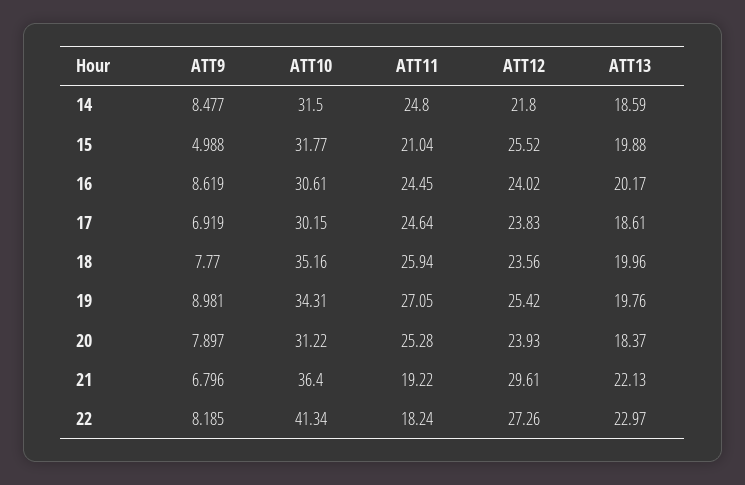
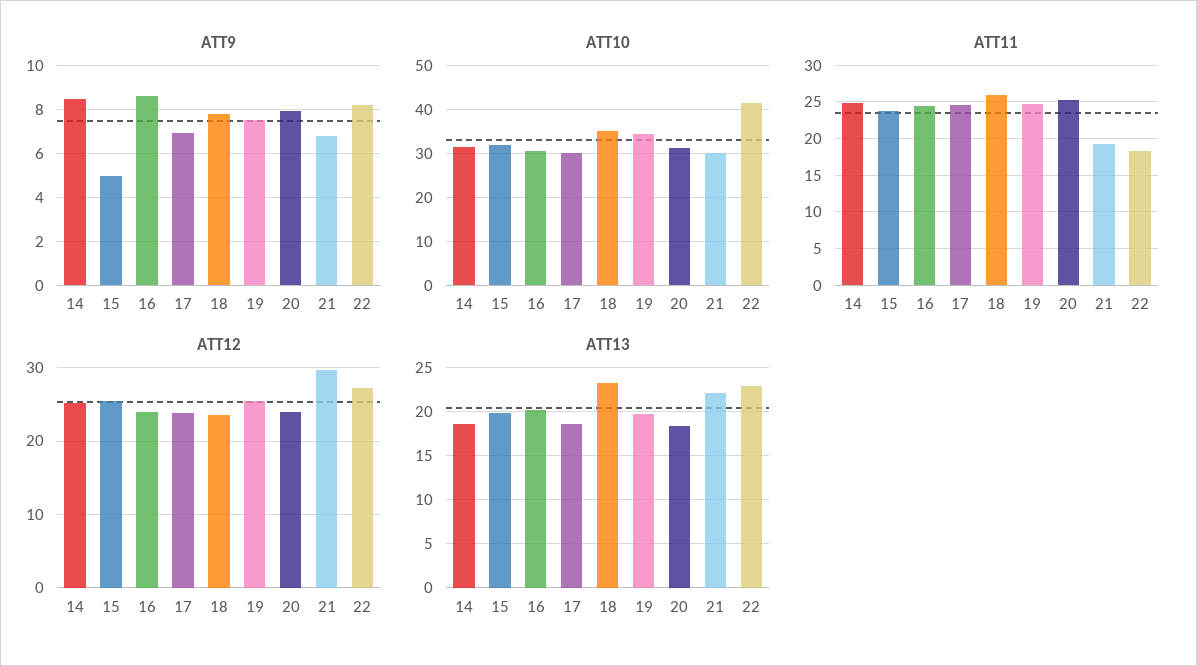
ATT12, 14: 21.8 -> 25
ATT11, 15: 21.04 -> 24
ATT13, 18: 19.96 -> 23
ATT9, 19: 8.981 -> 7.5
ATT11, 19: 27.05 -> 25
ATT10, 21: 36.4 -> 30

